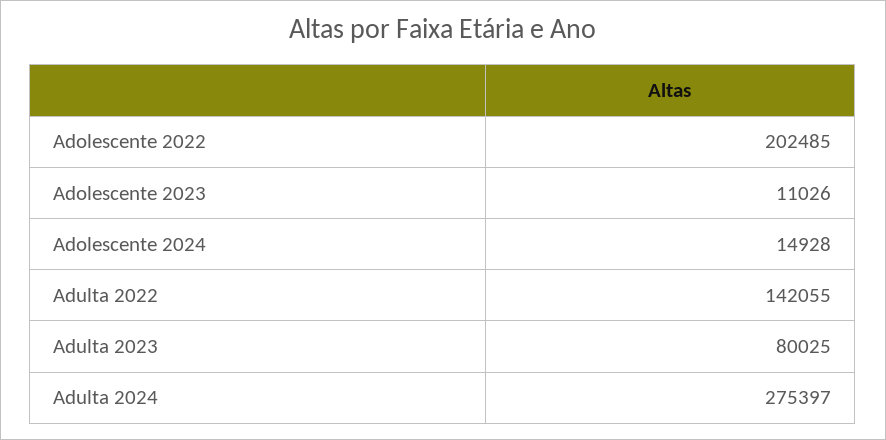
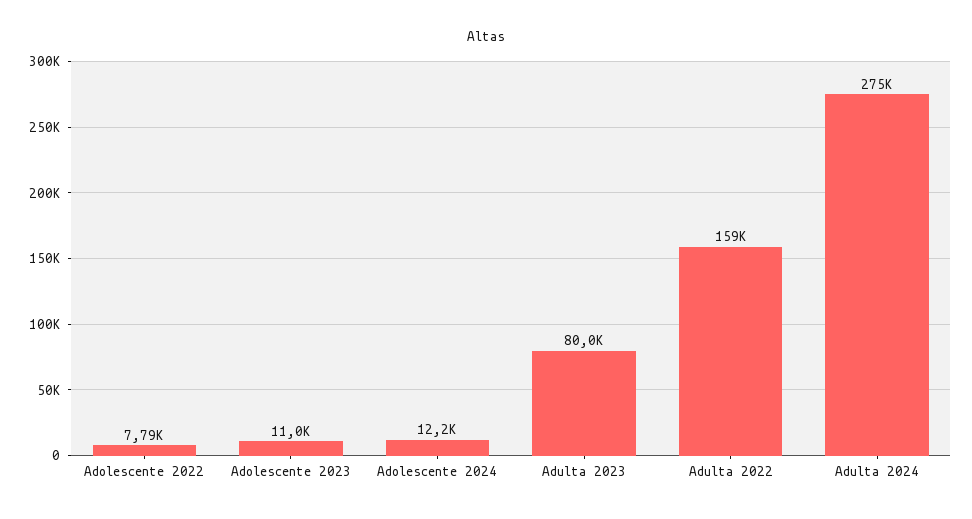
Adolescente 2022: 202485 -> 7790
Adolescente 2024: 14928 -> 12200
Adulta 2022: 142055 -> 159000

